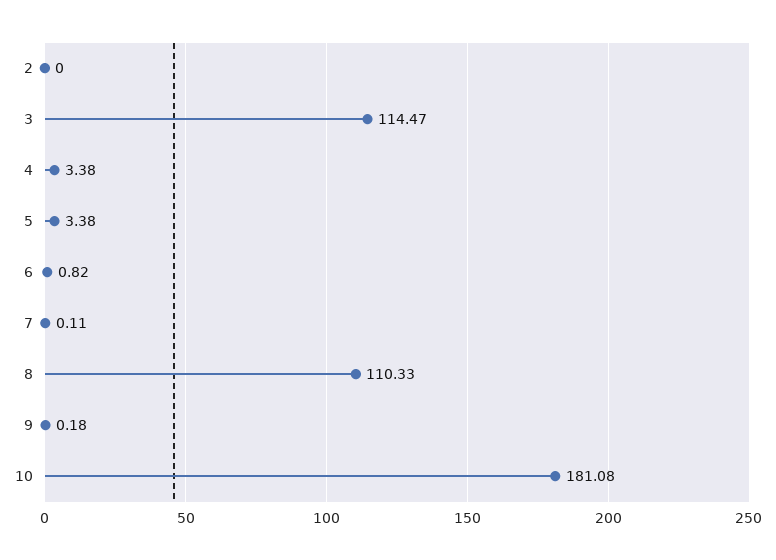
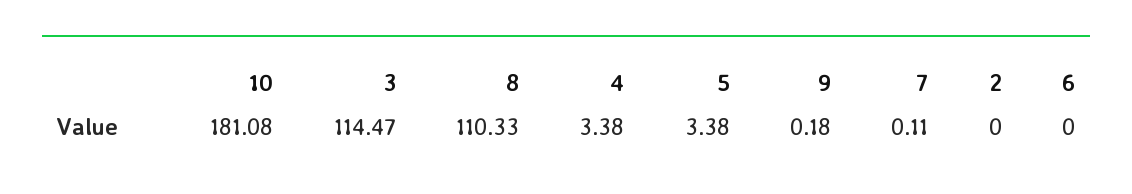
6: 0.82 -> 0

